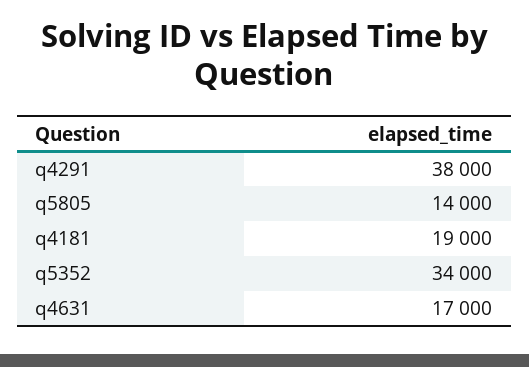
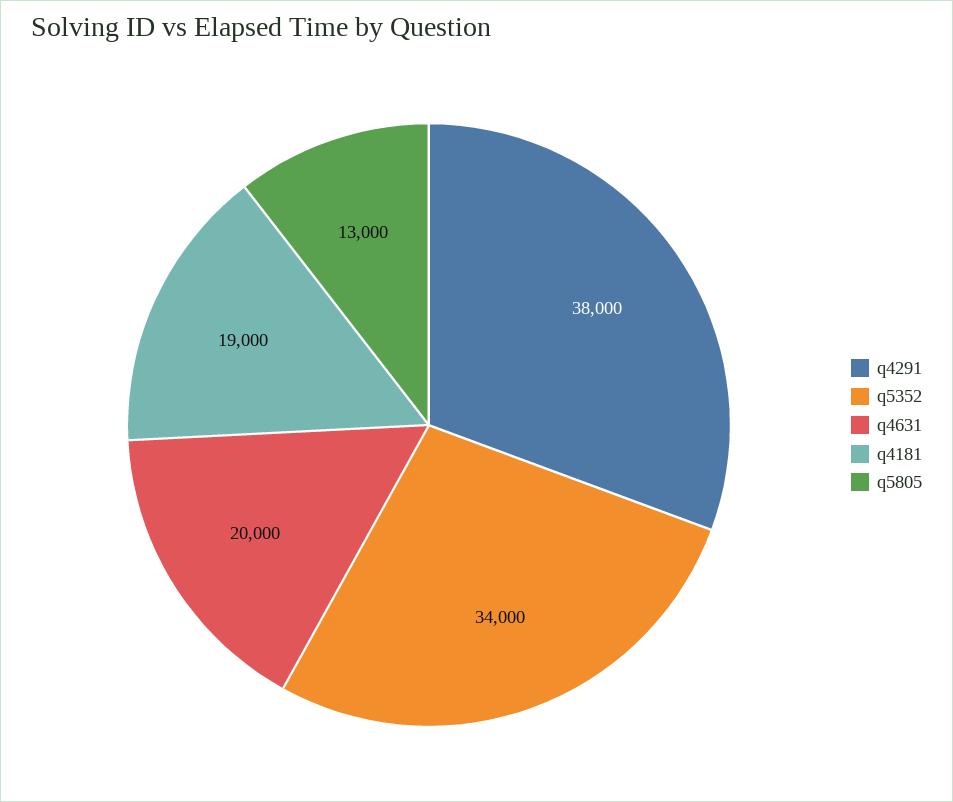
q5805: 14000 -> 13000
q4631: 17000 -> 20000

